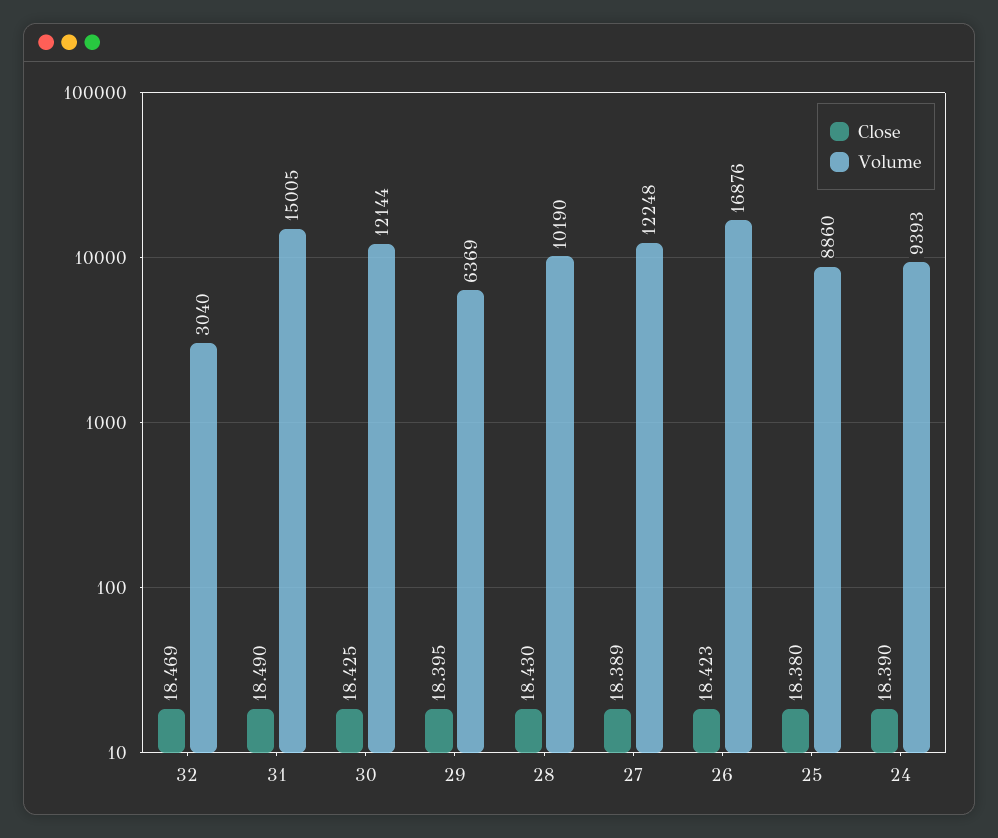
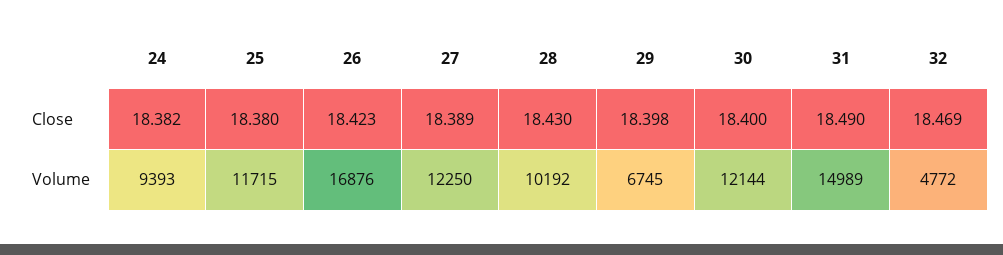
Volume, 32: 3040 -> 4772
Volume, 31: 15005 -> 14989
Close, 30: 18.425 -> 18.4
Close, 29: 18.395 -> 18.398
Volume, 29: 6369 -> 6745
Volume, 28: 10190 -> 10192
Volume, 27: 12248 -> 12250
Volume, 25: 8860 -> 11715
Close, 24: 18.39 -> 18.382

